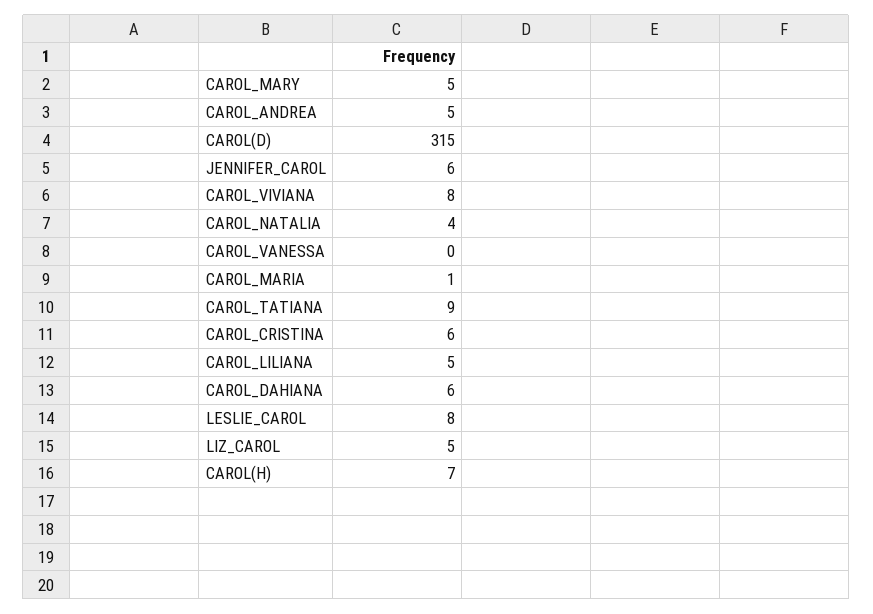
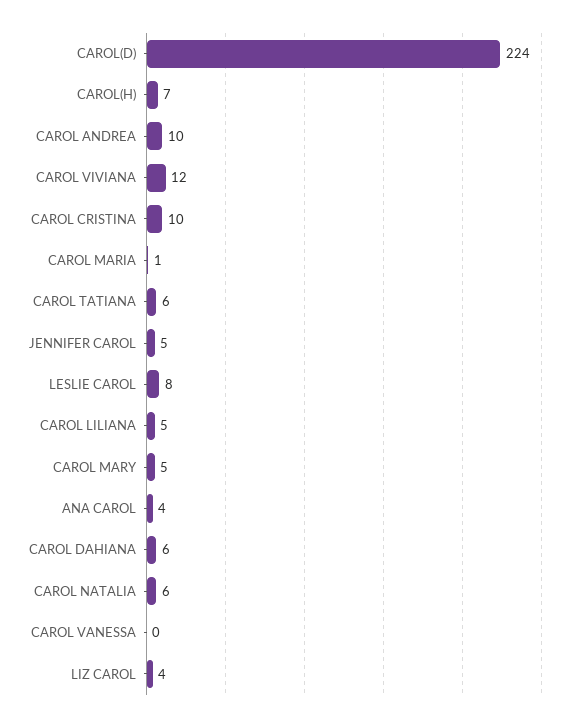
CAROL_ANDREA: 5 -> 10
CAROL(D): 315 -> 224
JENNIFER_CAROL: 6 -> 5
CAROL_VIVIANA: 8 -> 12
CAROL_NATALIA: 4 -> 6
CAROL_TATIANA: 9 -> 6
CAROL_CRISTINA: 6 -> 10
LIZ_CAROL: 5 -> 4
ANA CAROL: none -> 4

